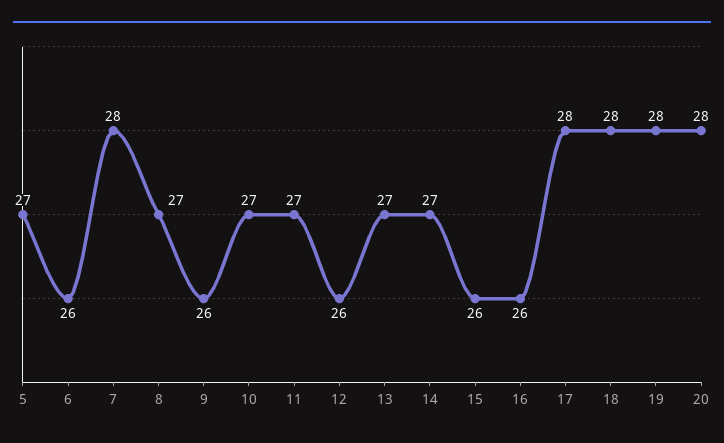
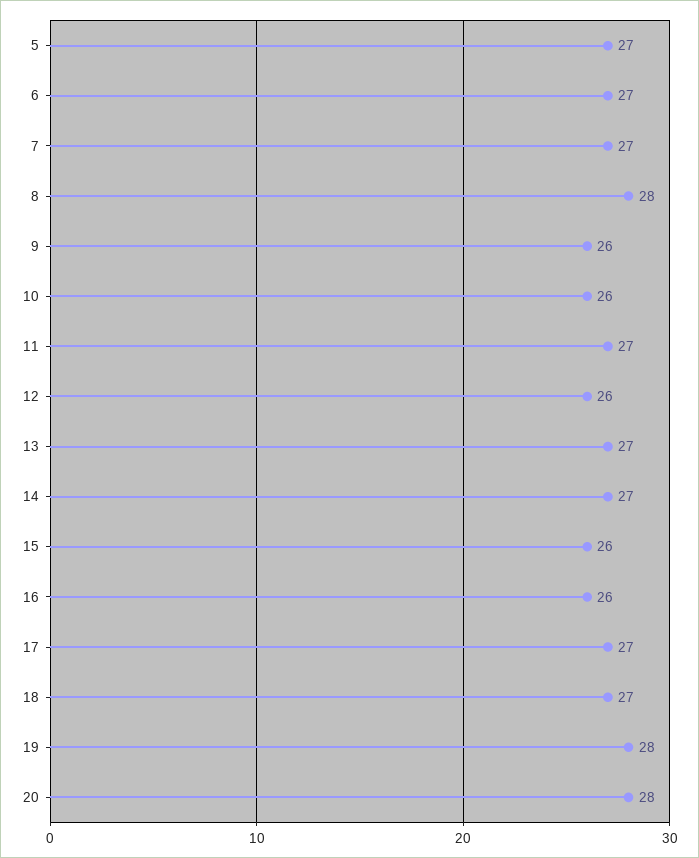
6: 26 -> 27
7: 28 -> 27
8: 27 -> 28
10: 27 -> 26
17: 28 -> 27
18: 28 -> 27

